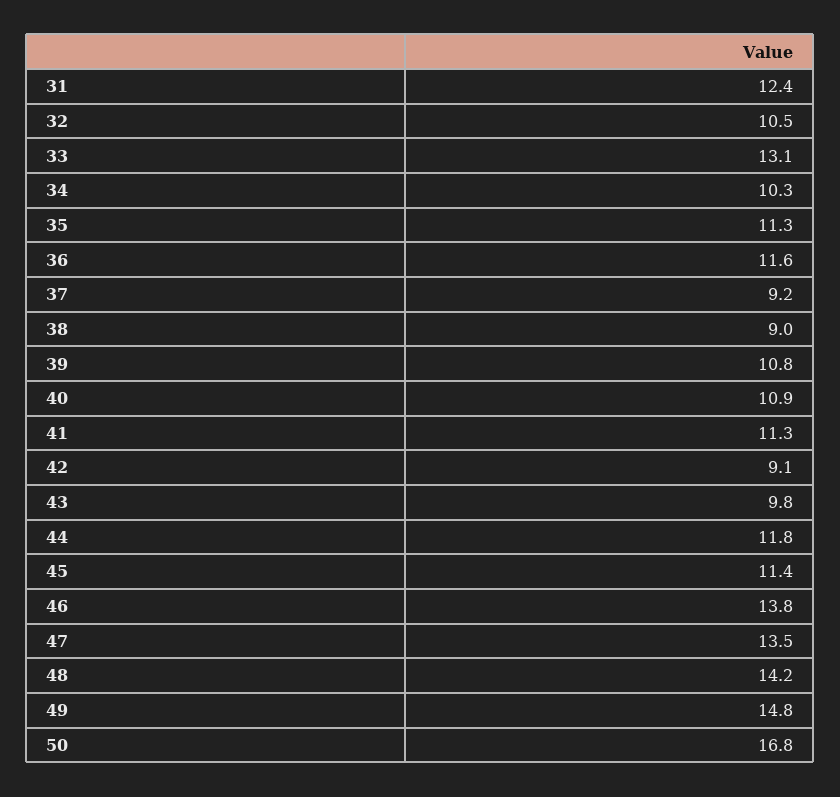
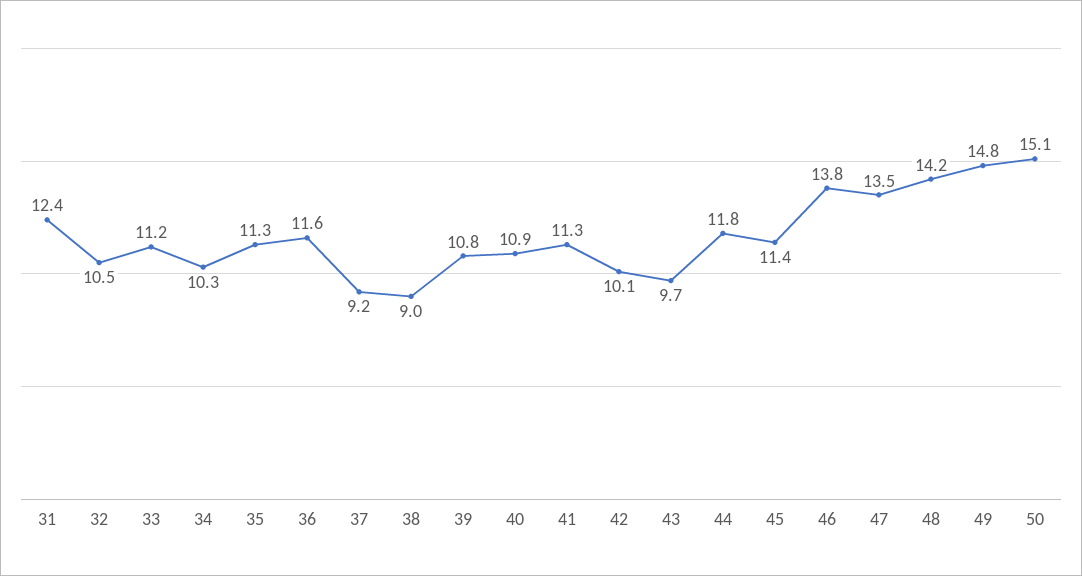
33: 13.1 -> 11.2
42: 9.1 -> 10.1
43: 9.8 -> 9.7
50: 16.8 -> 15.1

